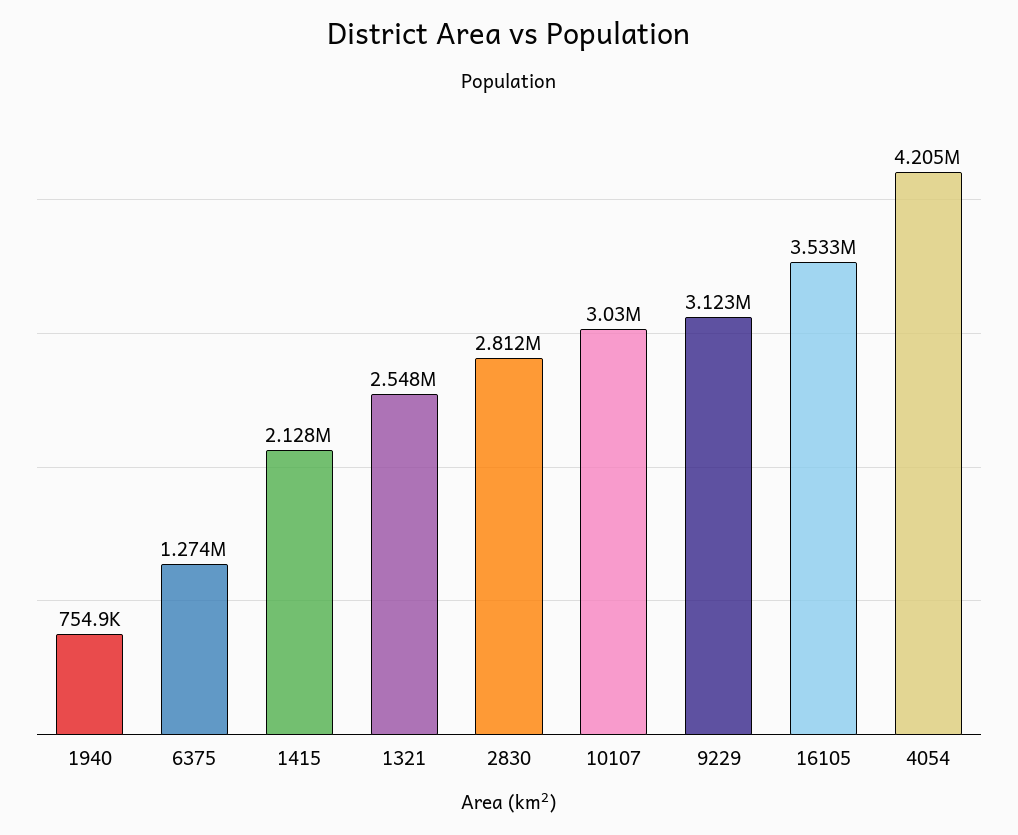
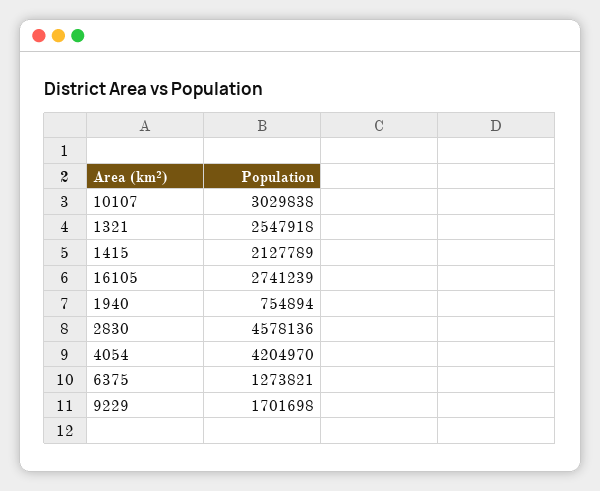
2830: 2812000 -> 4578136
9229: 3123000 -> 1701698
16105: 3533000 -> 2741239

